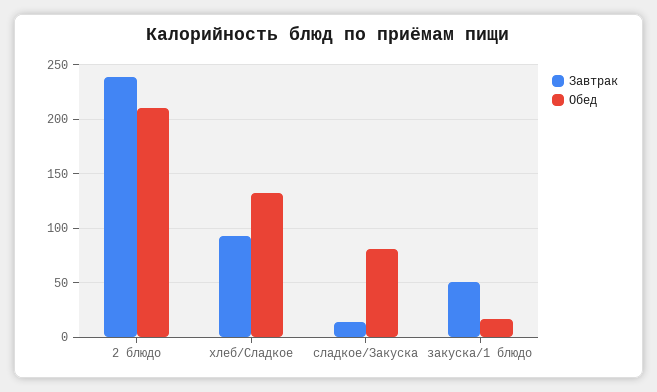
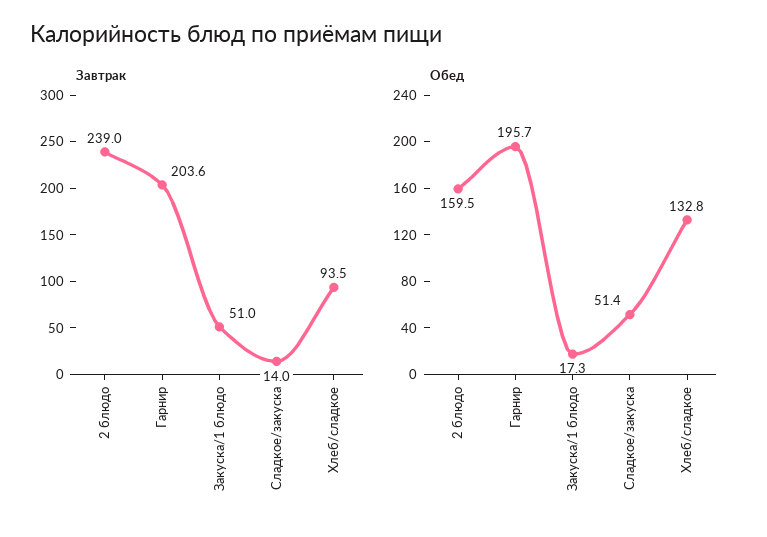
Обед, 2 блюдо: 210 -> 159.5
Обед, сладкое/Закуска: 80 -> 51.4
Завтрак, Гарнир: none -> 203.6
Обед, Гарнир: none -> 195.7

